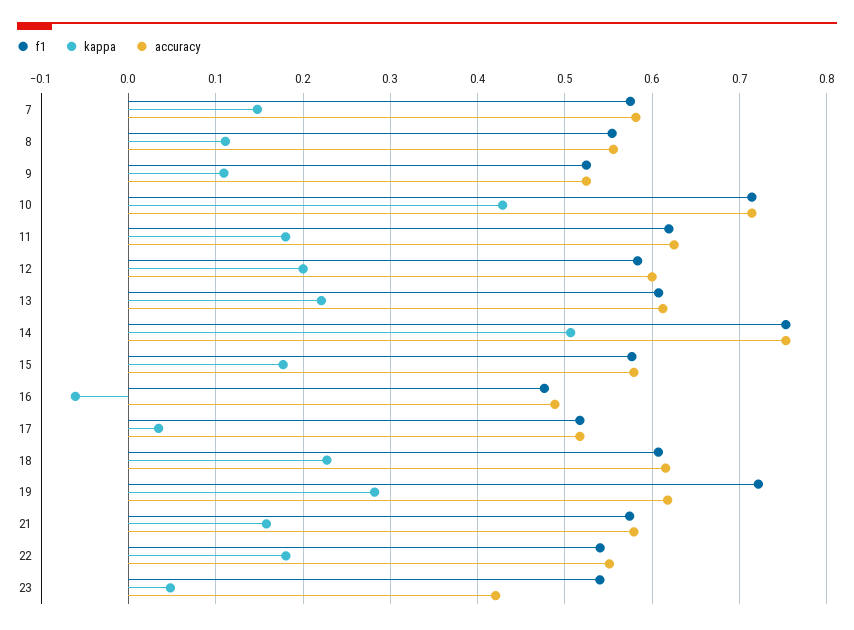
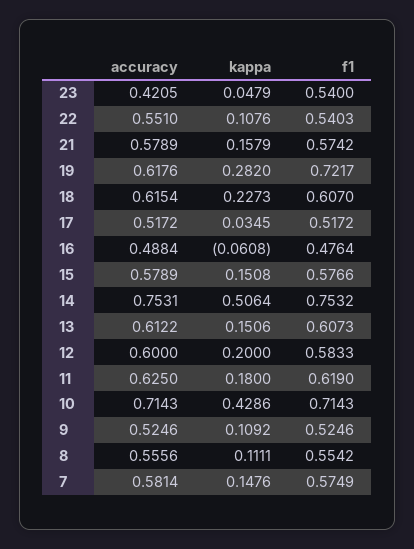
kappa, 13: 0.22 -> 0.1506
kappa, 15: 0.18 -> 0.1508
kappa, 22: 0.18 -> 0.1076

